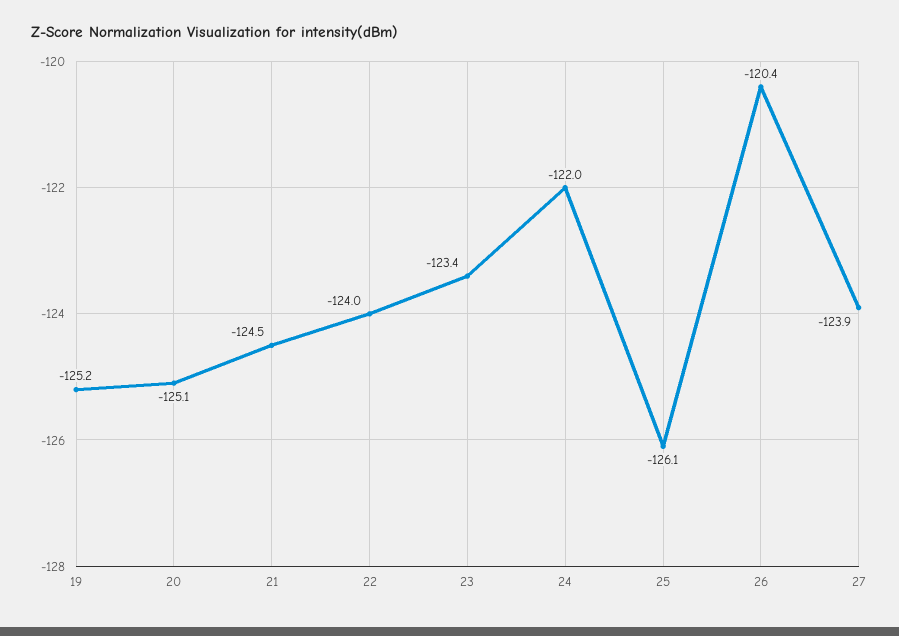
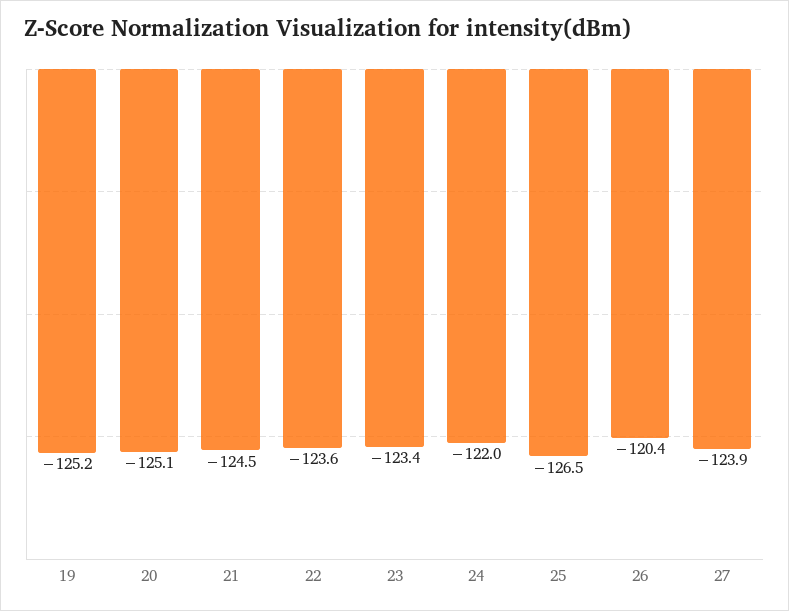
22: -124 -> -123.6
25: -126.1 -> -126.5

